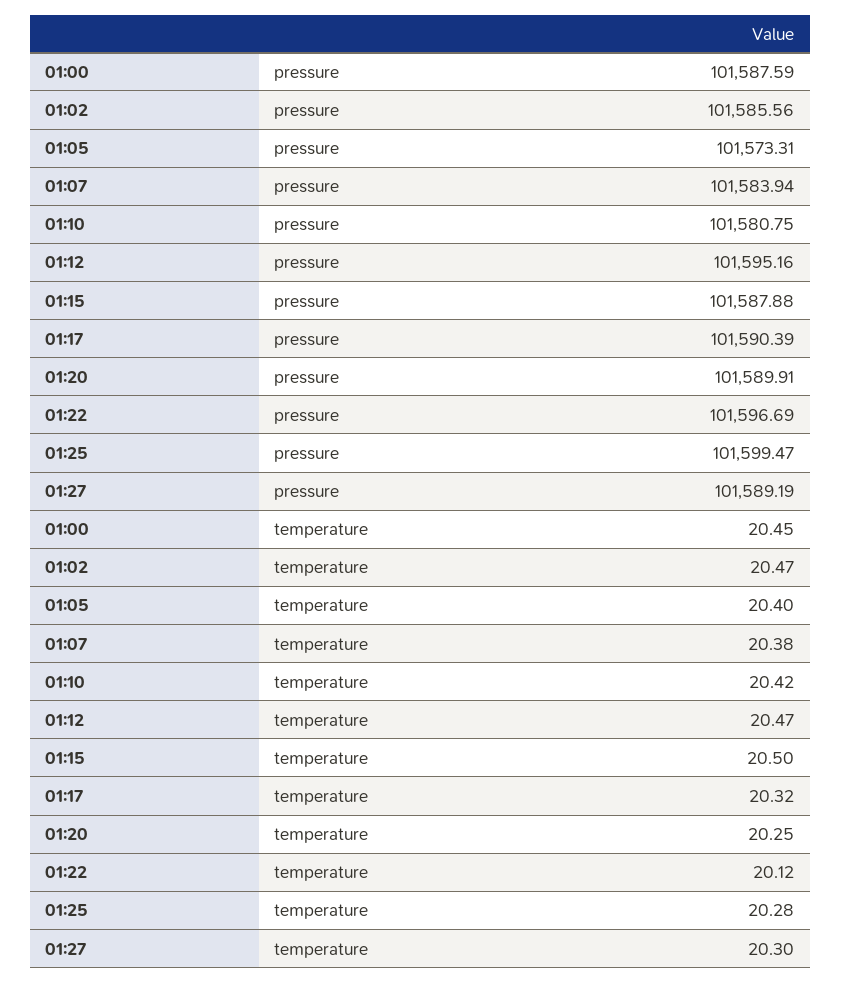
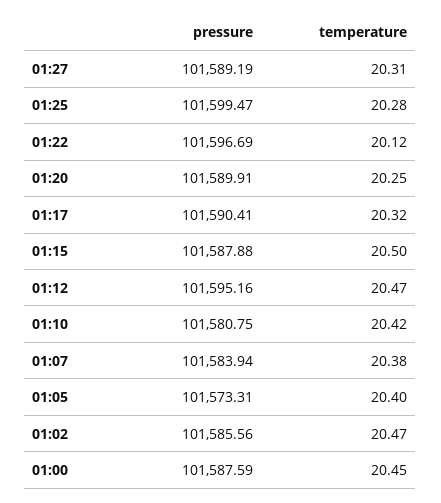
01:17, pressure: 101590.39 -> 101590.41
01:27, temperature: 20.3 -> 20.31

